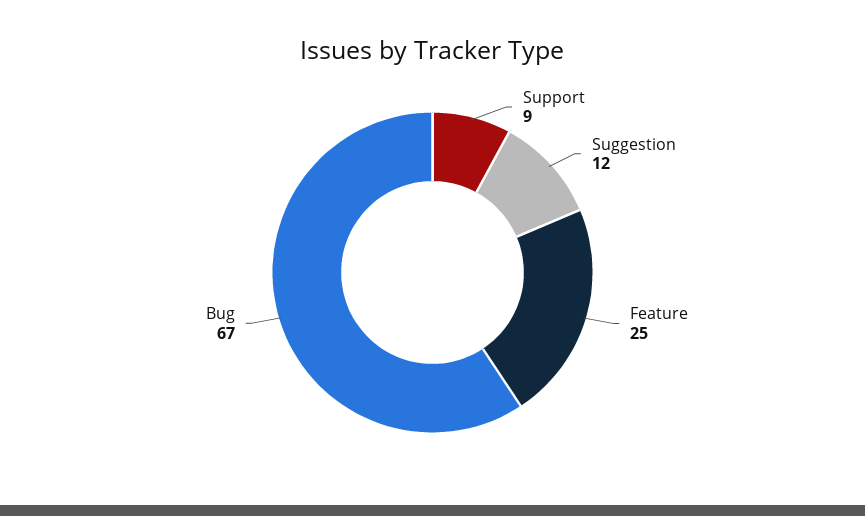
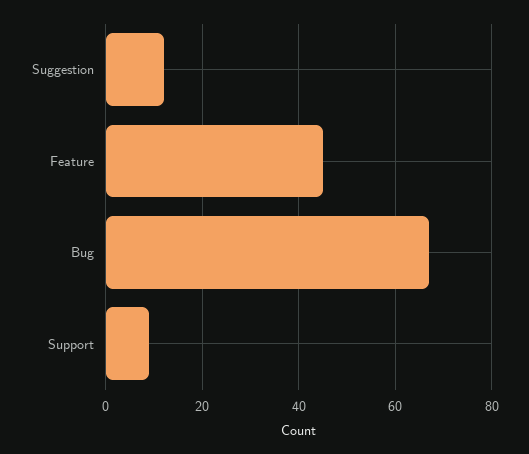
Feature: 25 -> 45

